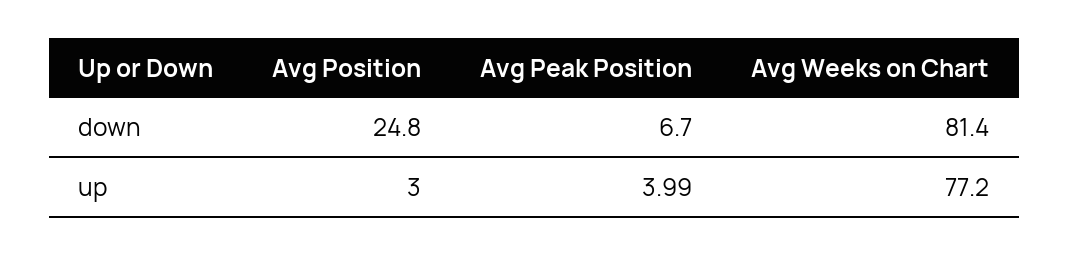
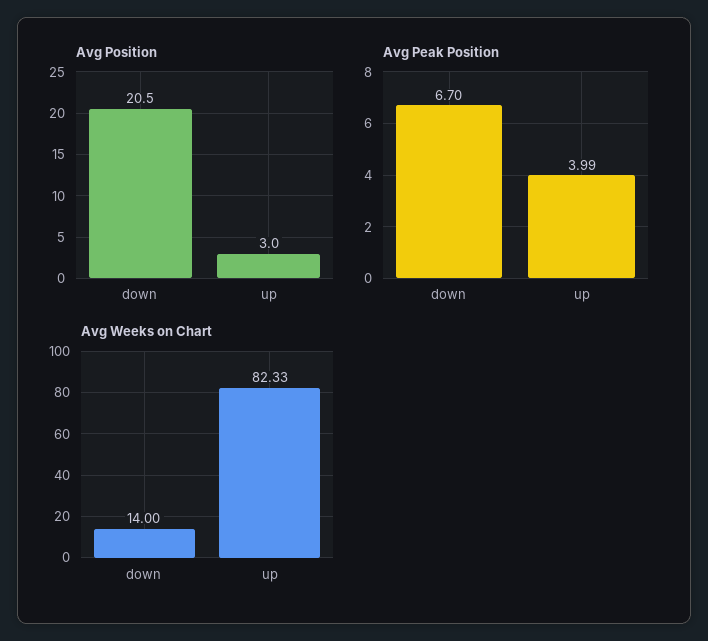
Avg Position, down: 24.8 -> 20.5
Avg Weeks on Chart, down: 81.4 -> 14
Avg Weeks on Chart, up: 77.2 -> 82.33

